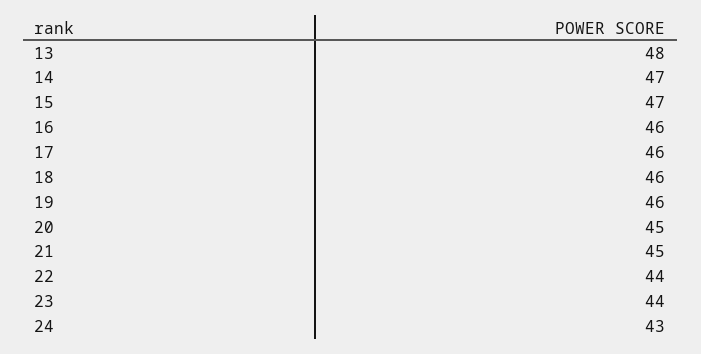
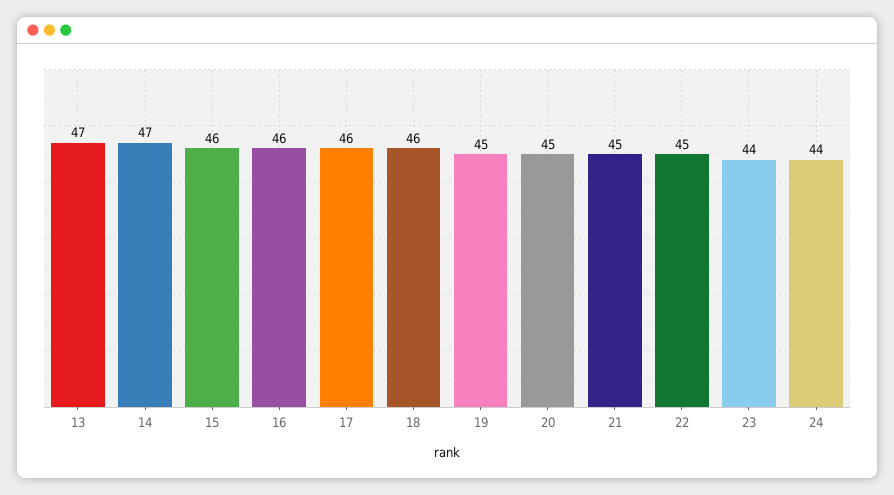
13: 48 -> 47
15: 47 -> 46
19: 46 -> 45
22: 44 -> 45
24: 43 -> 44

